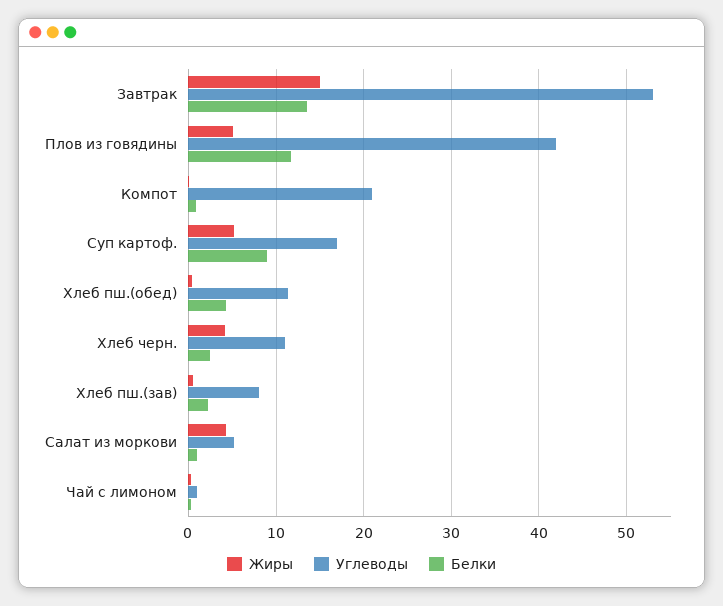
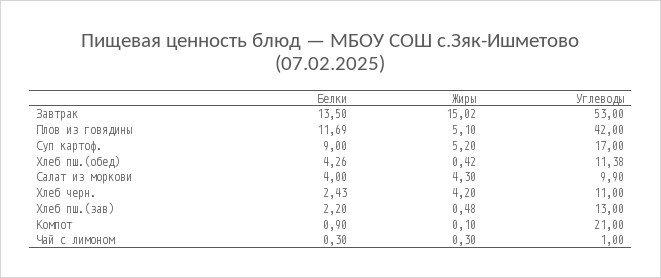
Углеводы, Хлеб пш.(зав): 8 -> 13
Углеводы, Салат из моркови: 5 -> 9.9
Белки, Салат из моркови: 1 -> 4

